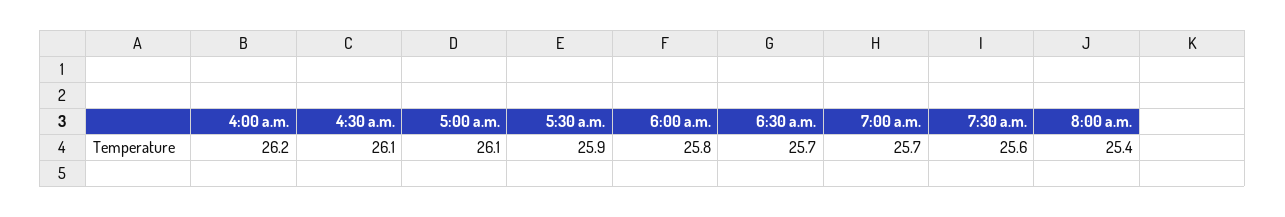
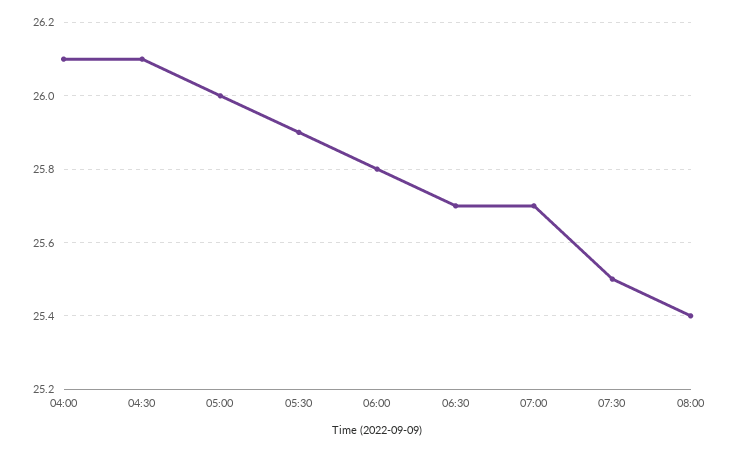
4:00 a.m.: 26.2 -> 26.1
5:00 a.m.: 26.1 -> 26
7:30 a.m.: 25.6 -> 25.5

